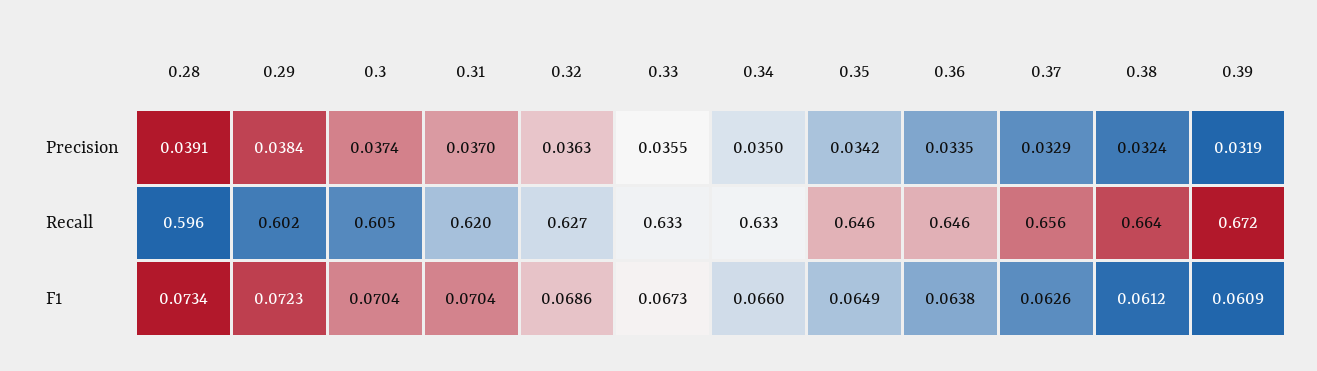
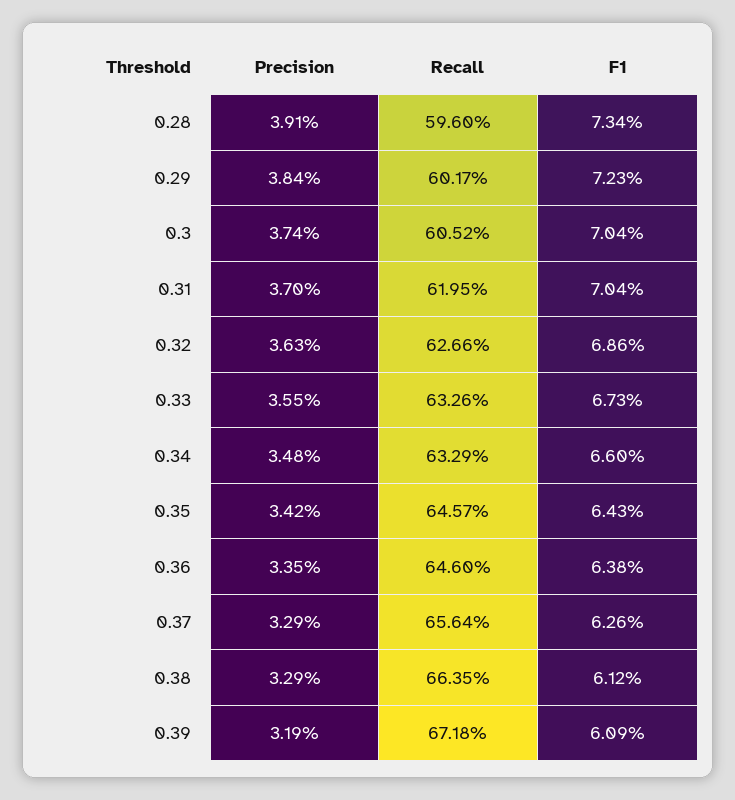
0.34, Precision: 0.035 -> 0.0348
0.38, Precision: 0.0324 -> 0.0329
0.35, F1: 0.0649 -> 0.0643

